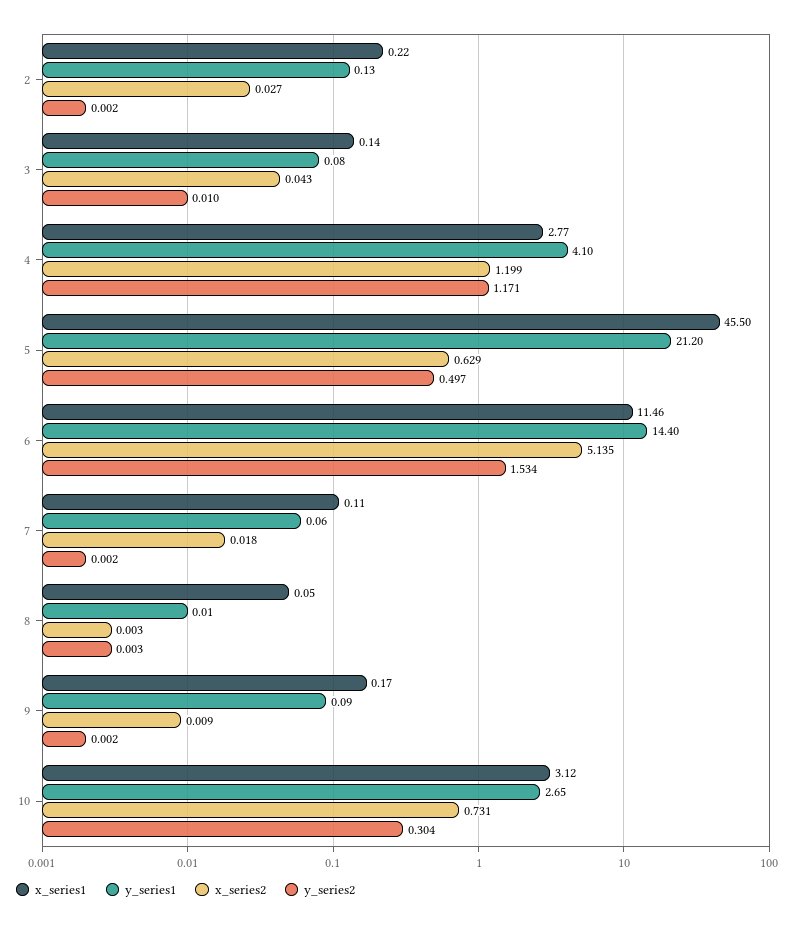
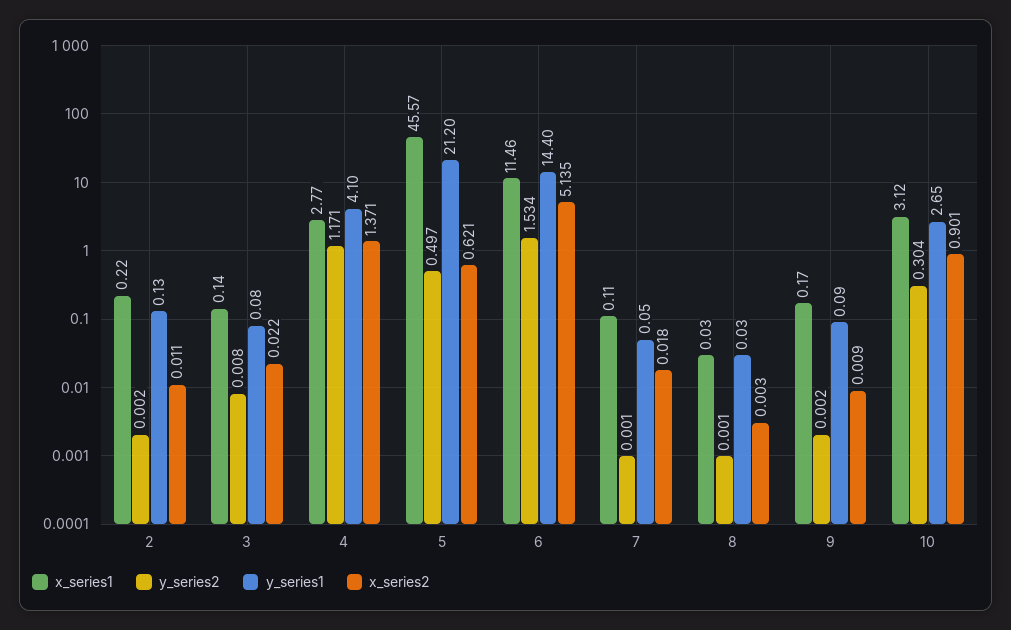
x_series2, 2: 0.027 -> 0.011
x_series2, 3: 0.043 -> 0.022
y_series2, 3: 0.01 -> 0.008
x_series2, 4: 1.199 -> 1.371
x_series1, 5: 45.5 -> 45.57
x_series2, 5: 0.629 -> 0.621
y_series1, 7: 0.06 -> 0.05
y_series2, 7: 0.002 -> 0.001
x_series1, 8: 0.05 -> 0.03
y_series1, 8: 0.01 -> 0.03
y_series2, 8: 0.003 -> 0.001
x_series2, 10: 0.731 -> 0.901

